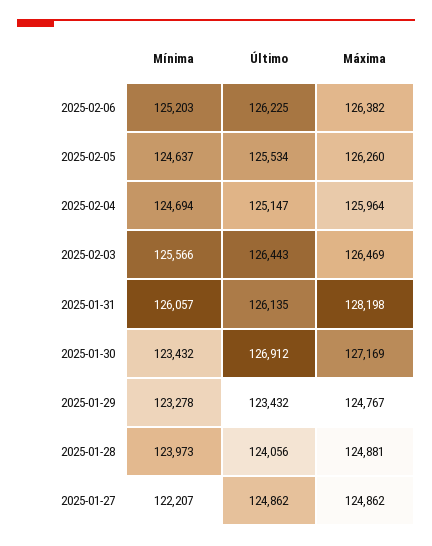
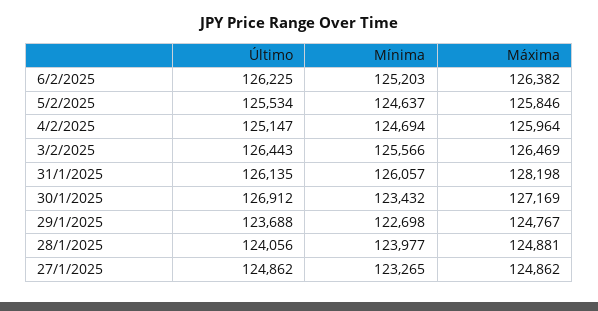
Máxima, 2025-02-05: 126260 -> 125846
Mínima, 2025-01-29: 123278 -> 122698
Último, 2025-01-29: 123432 -> 123688
Mínima, 2025-01-28: 123973 -> 123977
Mínima, 2025-01-27: 122207 -> 123265

